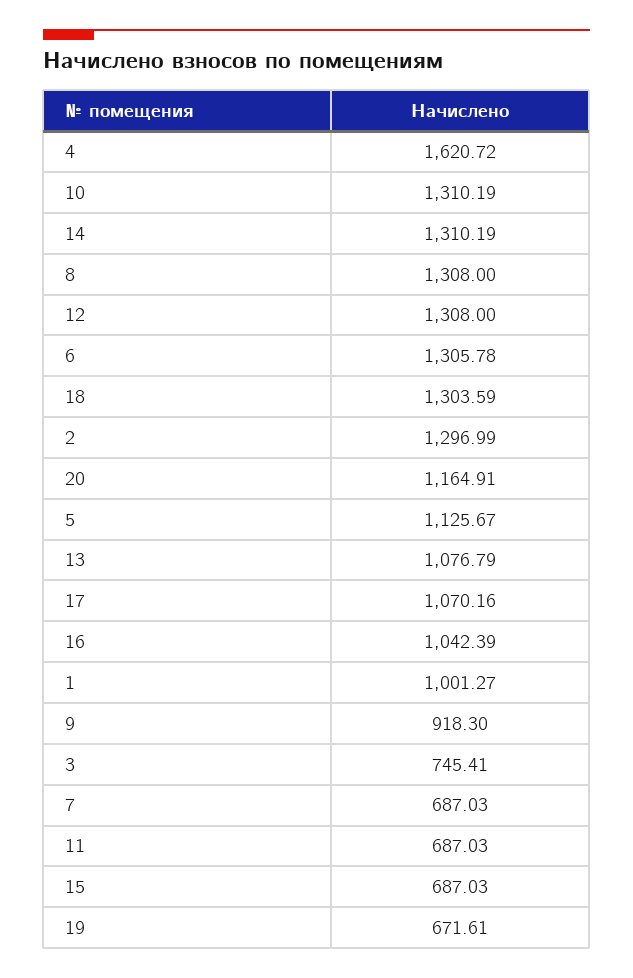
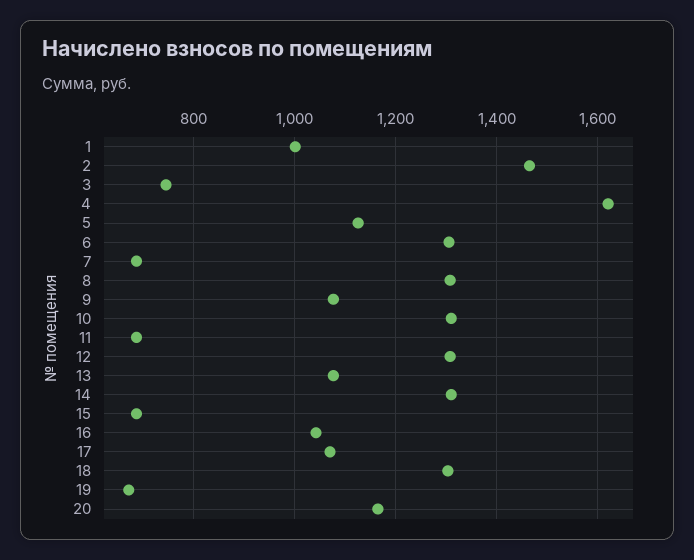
2: 1296.99 -> 1460
9: 918.3 -> 1080

